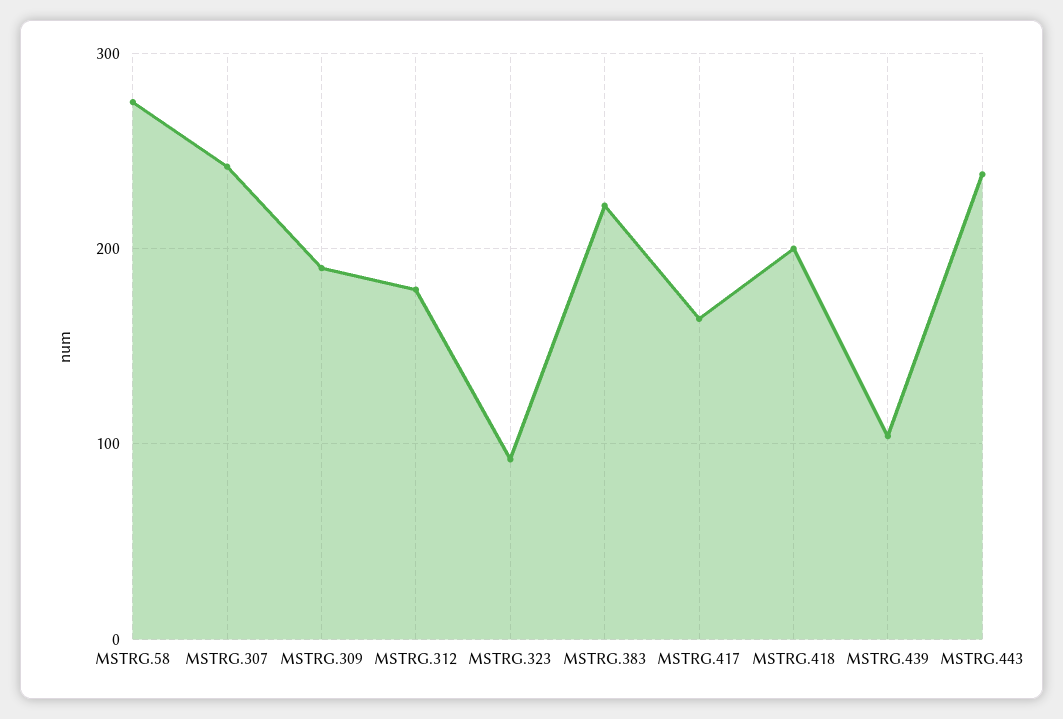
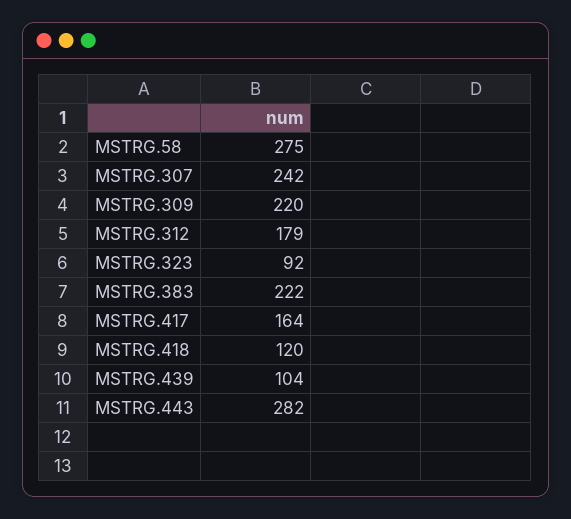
MSTRG.309: 190 -> 220
MSTRG.418: 200 -> 120
MSTRG.443: 240 -> 282

